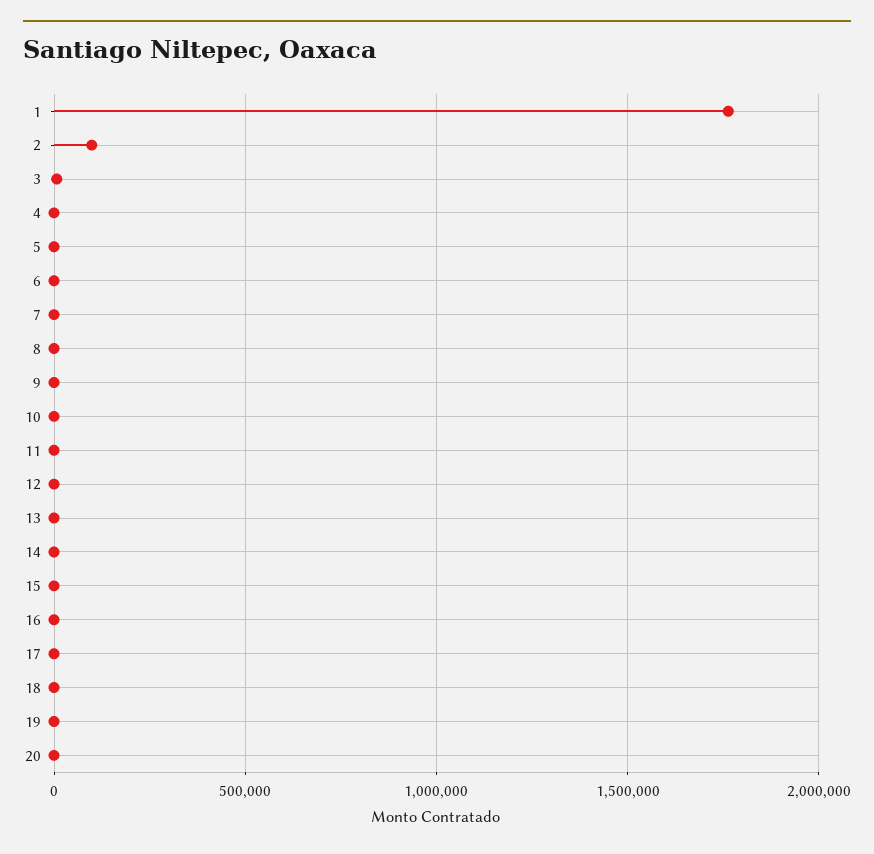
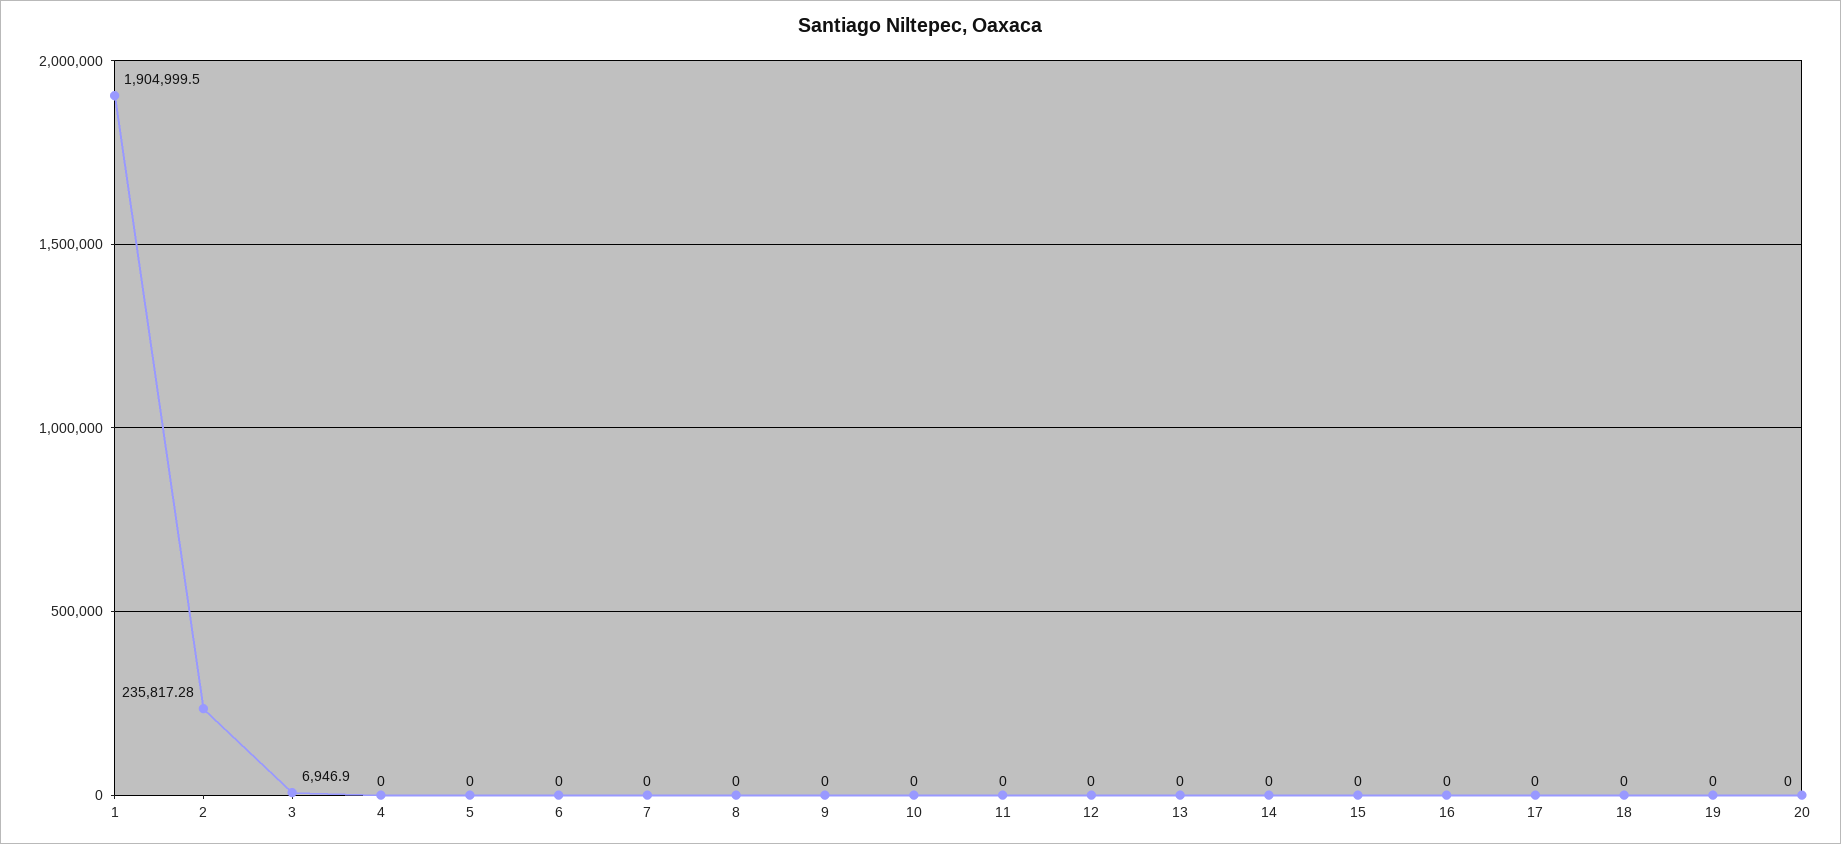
1: 1750000 -> 1904999.5
2: 100000 -> 235817.28

